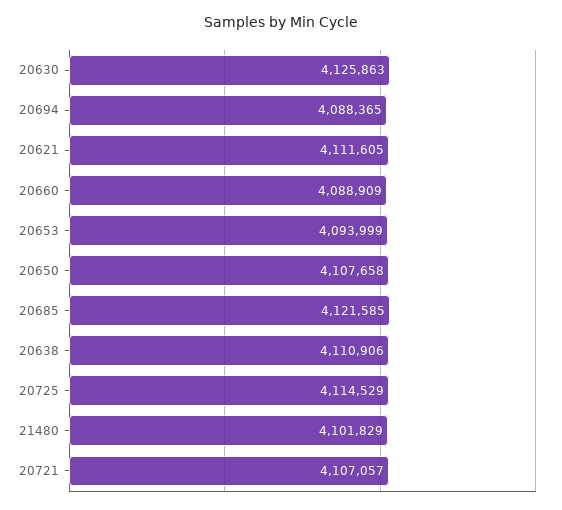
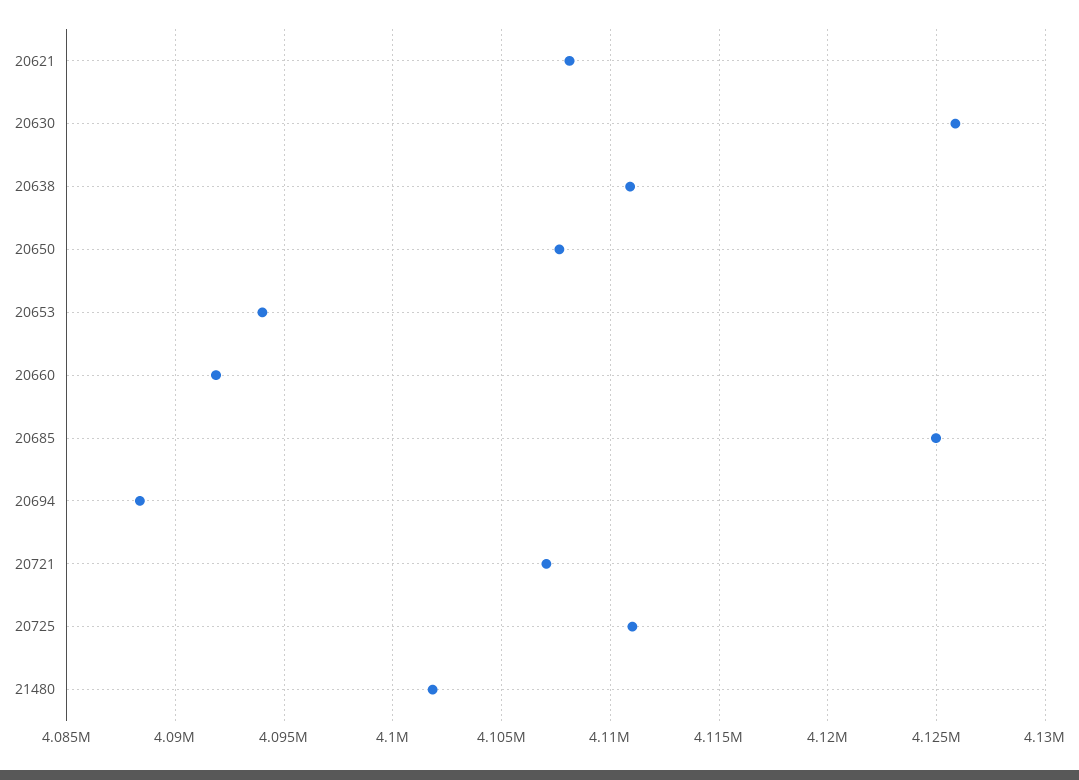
20621: 4111605 -> 4108000
20660: 4088909 -> 4092000
20685: 4121585 -> 4125000
20725: 4114529 -> 4111000

